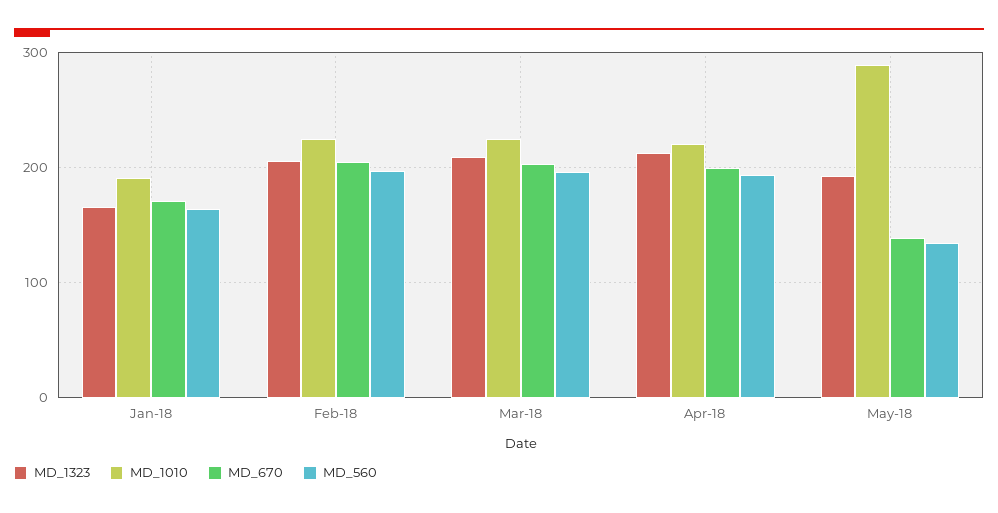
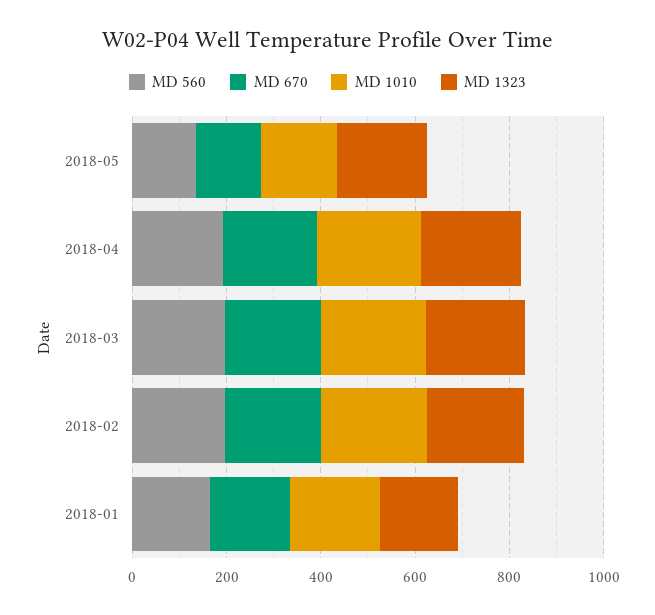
MD_1010, May-18: 290 -> 150

